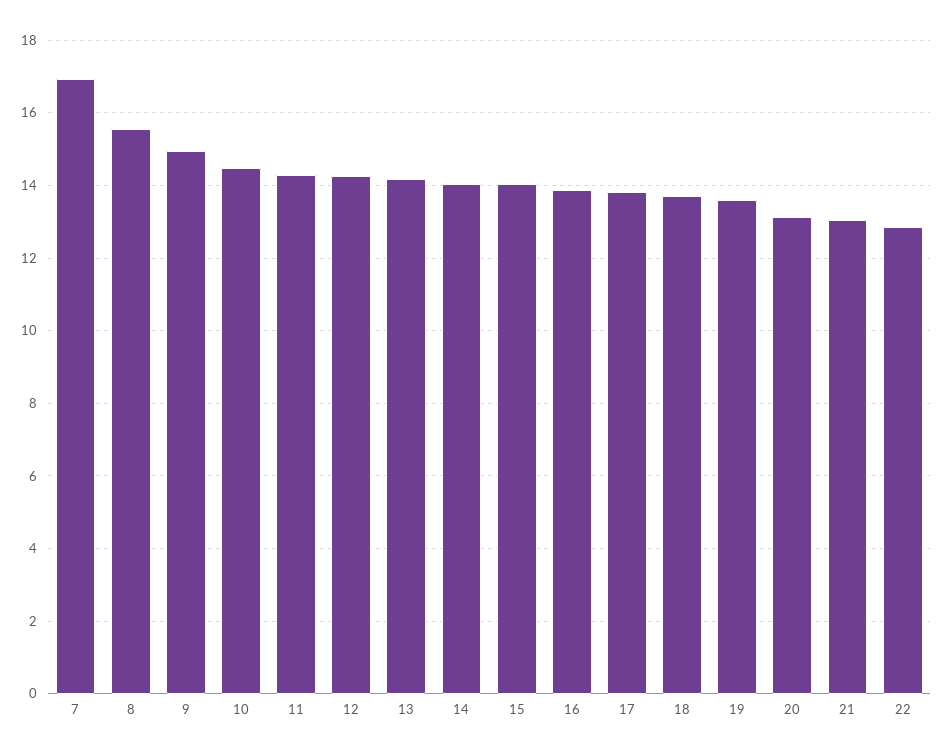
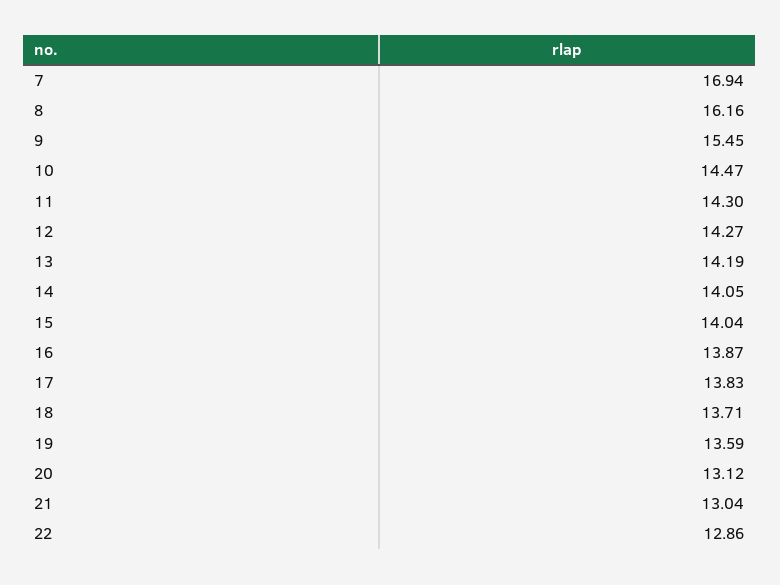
8: 15.6 -> 16.16
9: 15 -> 15.45

